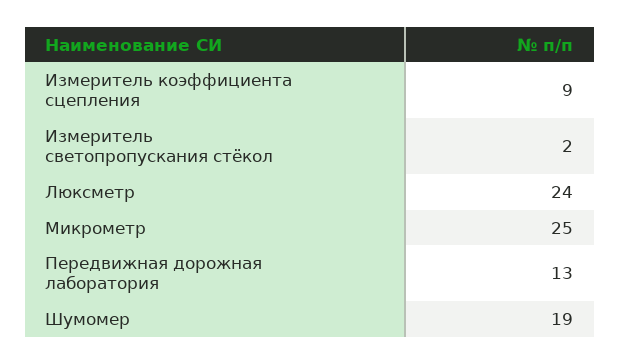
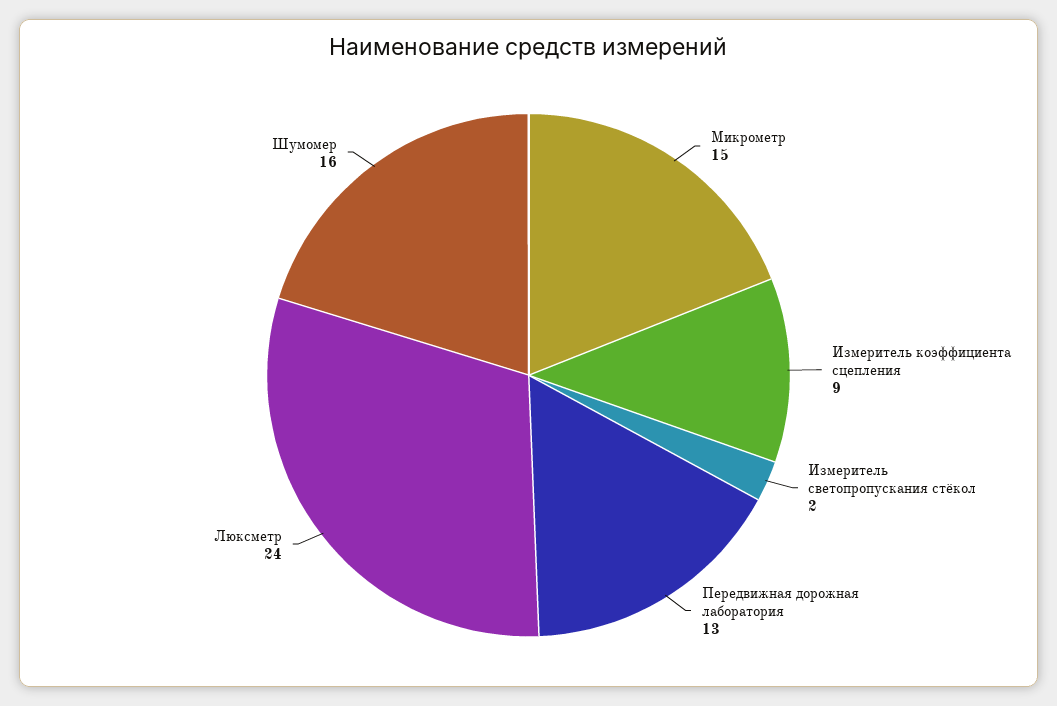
Микрометр: 25 -> 15
Шумомер: 19 -> 16

